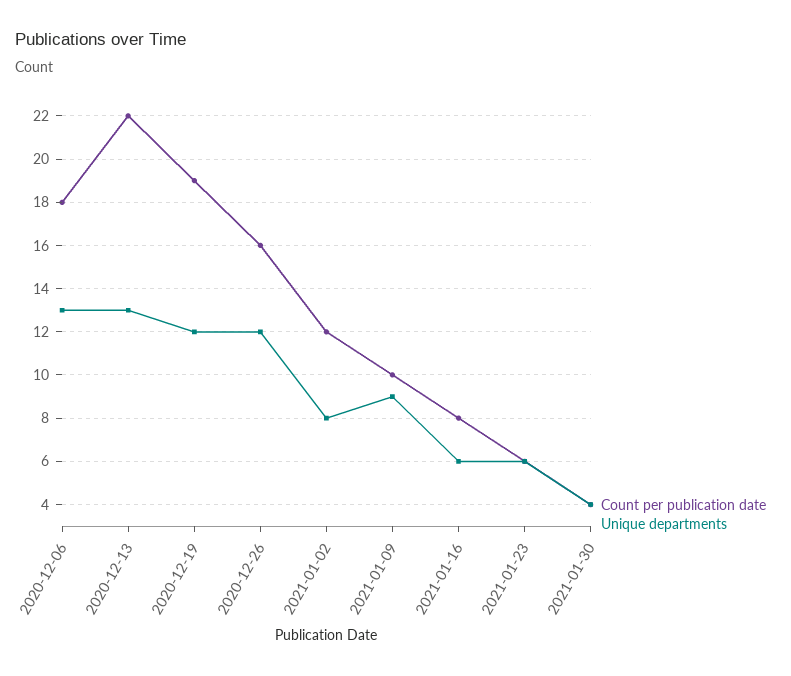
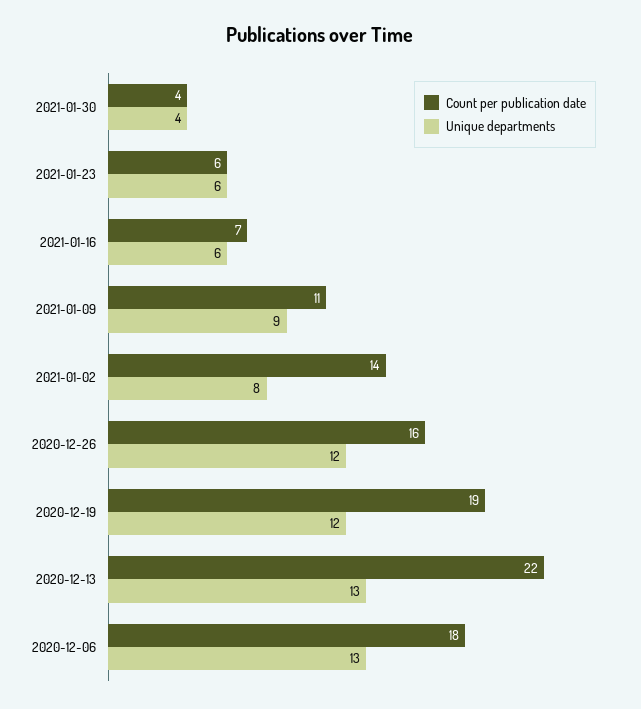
Count per publication date, 2021-01-02: 12 -> 14
Count per publication date, 2021-01-09: 10 -> 11
Count per publication date, 2021-01-16: 8 -> 7

